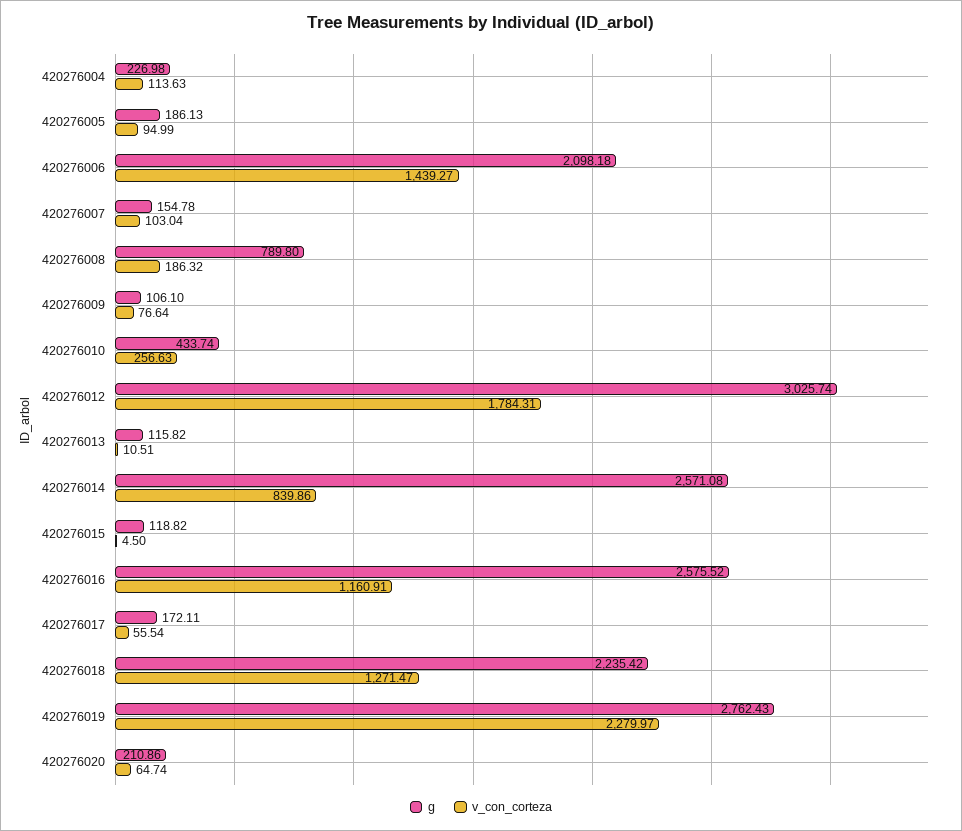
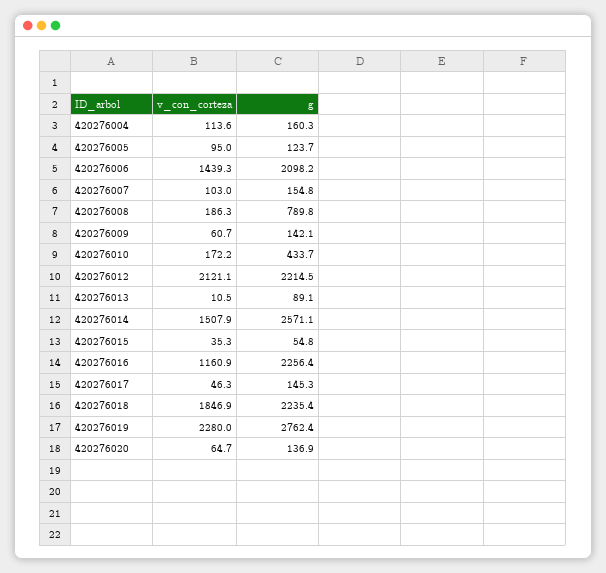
g, 420276004: 226.98 -> 160.3
g, 420276005: 186.13 -> 123.7
g, 420276009: 106.1 -> 142.1
v_con_corteza, 420276009: 76.64 -> 60.7
v_con_corteza, 420276010: 256.63 -> 172.2
g, 420276012: 3025.74 -> 2214.5
v_con_corteza, 420276012: 1784.31 -> 2121.1
g, 420276013: 115.82 -> 89.1
v_con_corteza, 420276014: 839.86 -> 1507.9
g, 420276015: 118.82 -> 54.8
v_con_corteza, 420276015: 4.5 -> 35.3
g, 420276016: 2575.52 -> 2256.4
g, 420276017: 172.11 -> 145.3
v_con_corteza, 420276017: 55.54 -> 46.3
v_con_corteza, 420276018: 1271.47 -> 1846.9
g, 420276020: 210.86 -> 136.9

